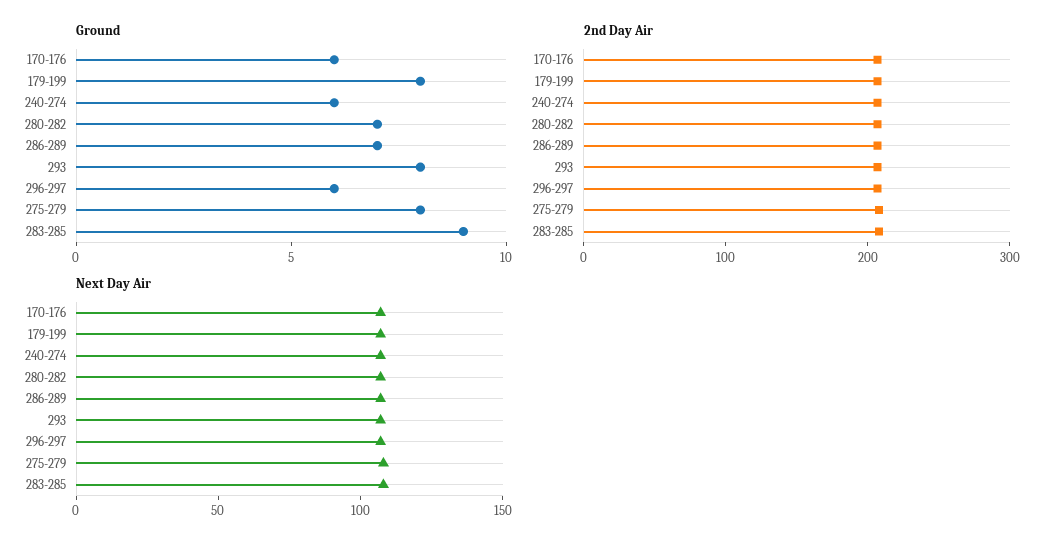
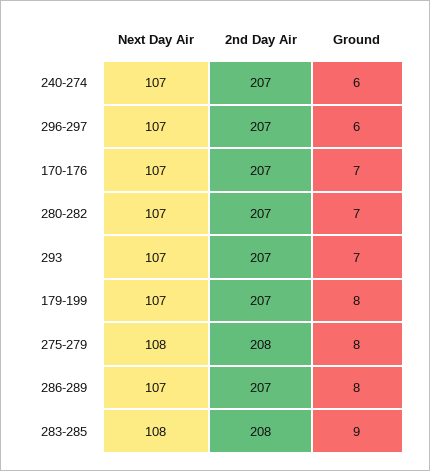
Ground, 170-176: 6 -> 7
Ground, 286-289: 7 -> 8
Ground, 293: 8 -> 7

